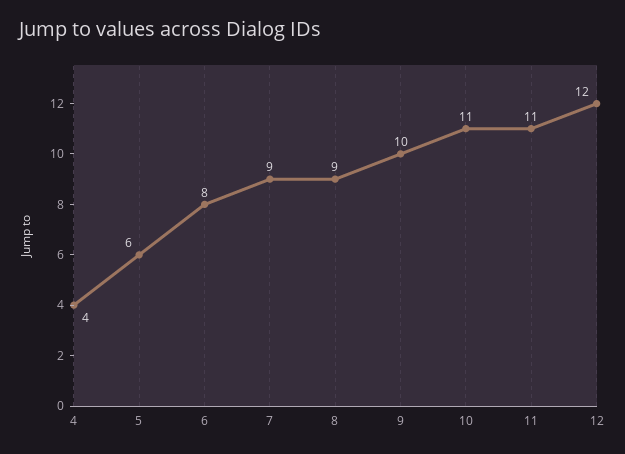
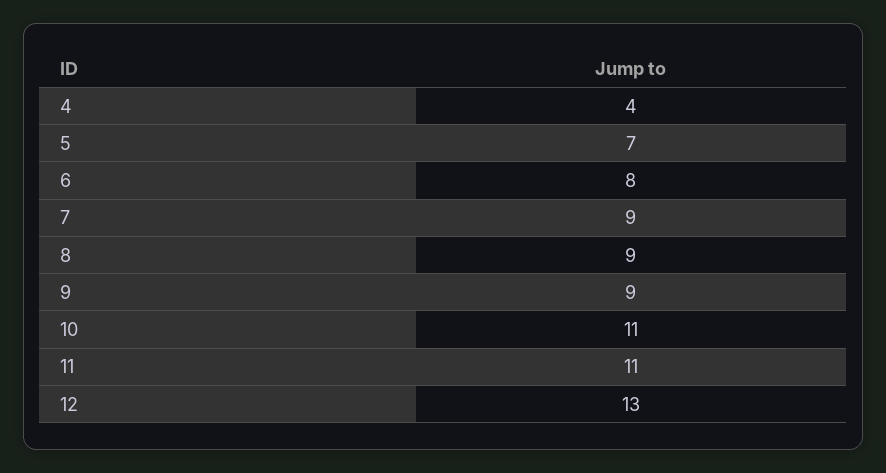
5: 6 -> 7
9: 10 -> 9
12: 12 -> 13

